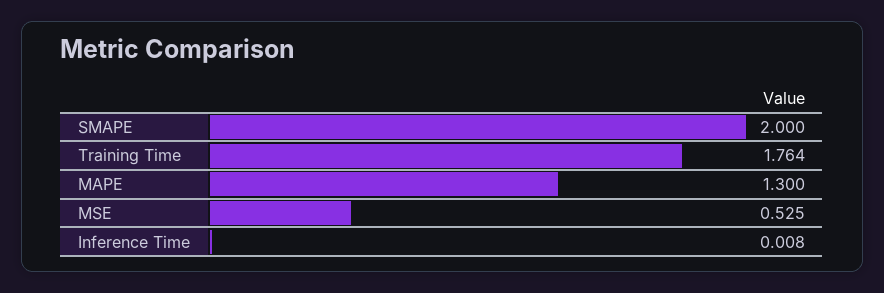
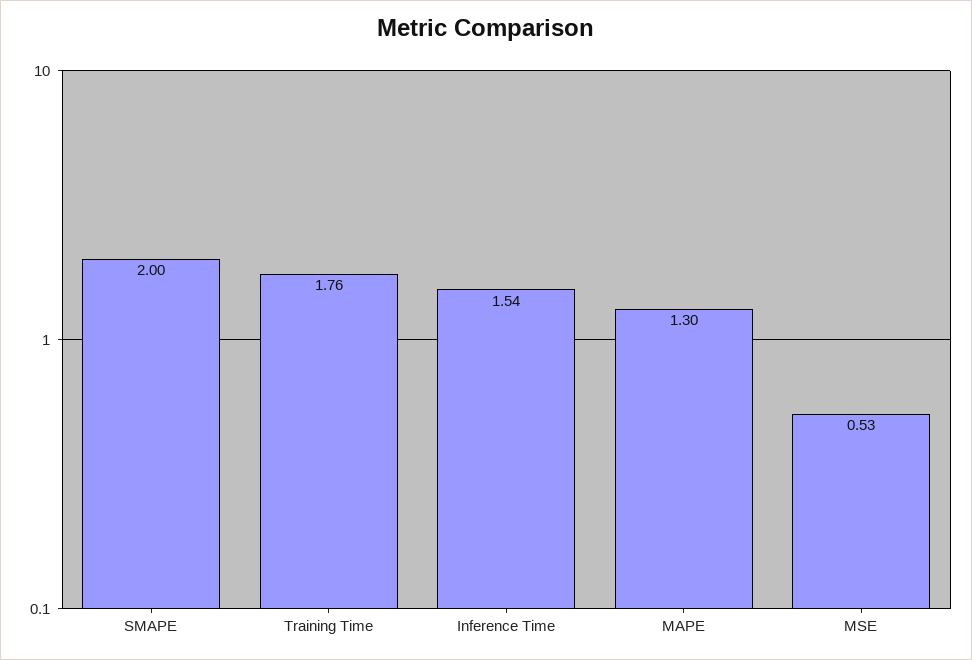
Inference Time: 0.008 -> 1.54

